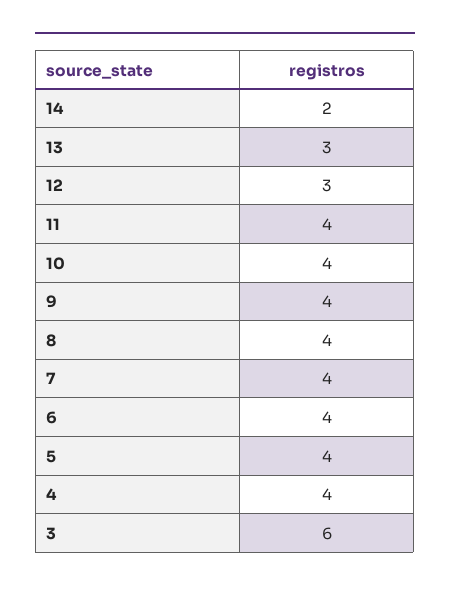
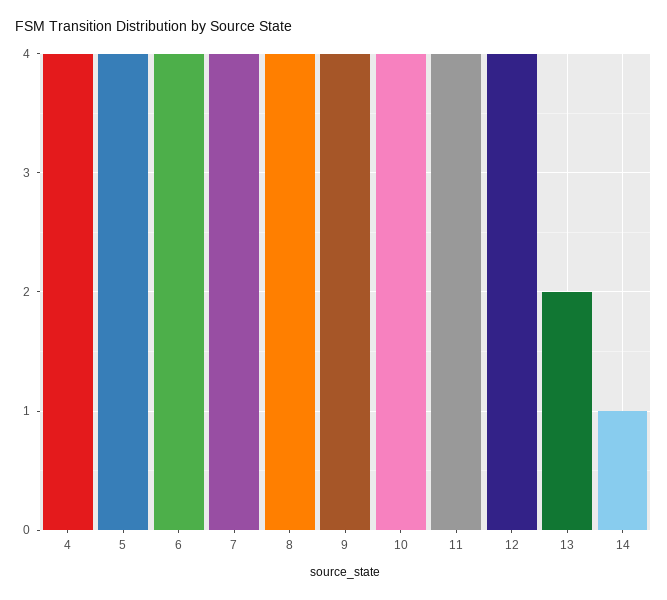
14: 2 -> 1
13: 3 -> 2
12: 3 -> 4
3: 6 -> none

